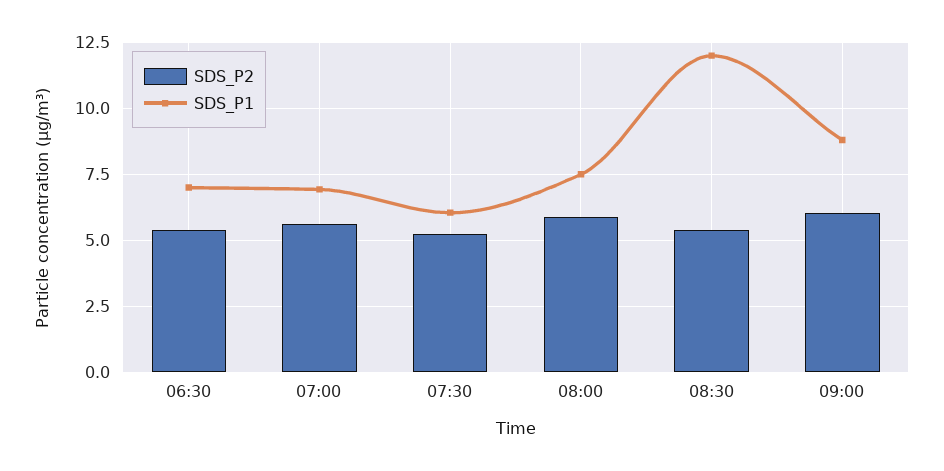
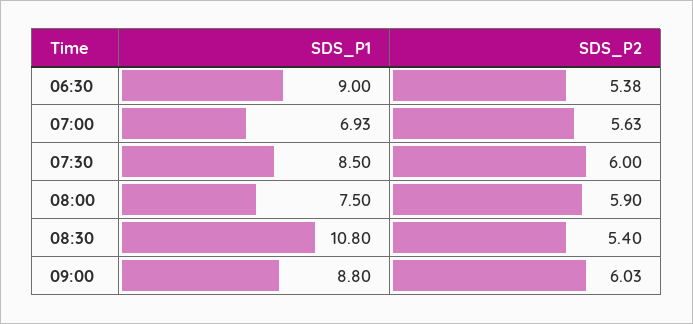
SDS_P1, 06:30: 7 -> 9
SDS_P2, 07:30: 5.25 -> 6
SDS_P1, 07:30: 6 -> 8.5
SDS_P1, 08:30: 12 -> 10.8

